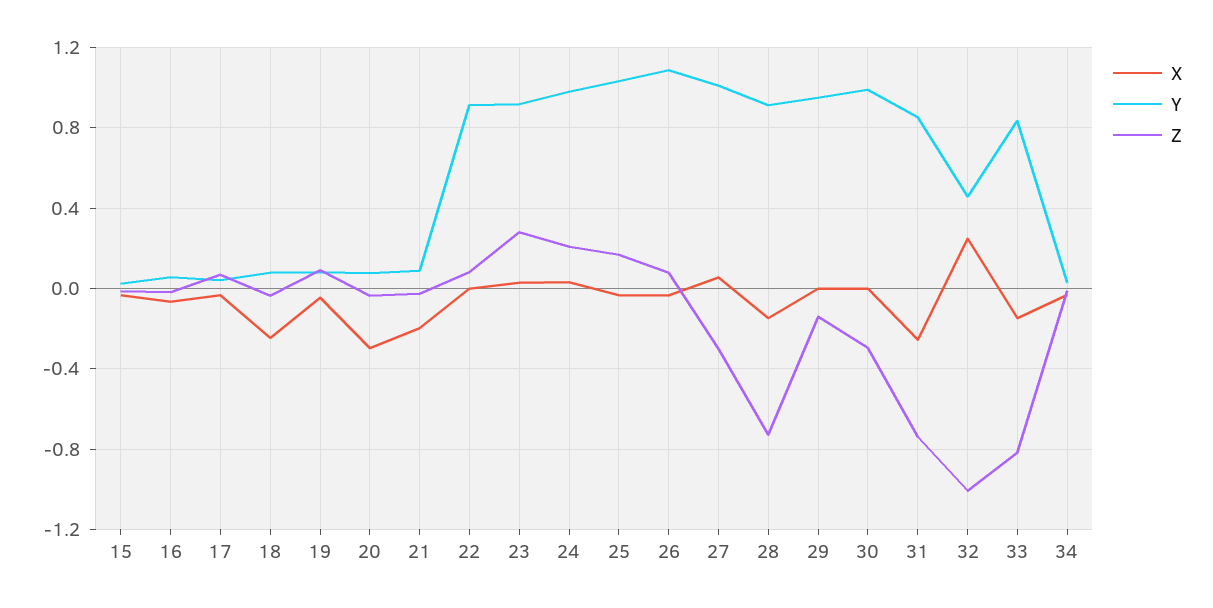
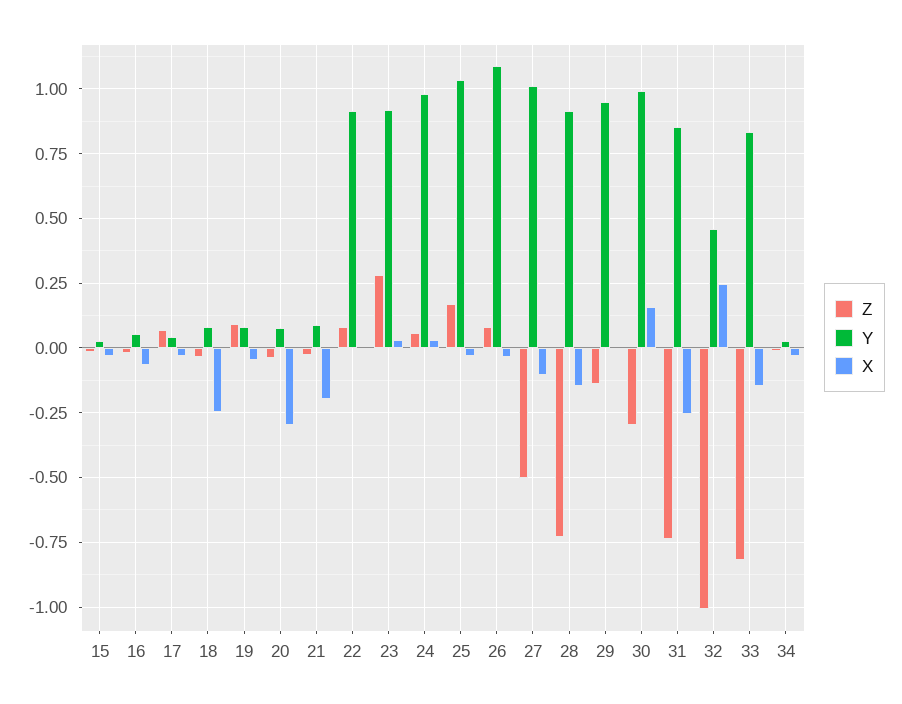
Z, 24: 0.2 -> 0.05
X, 27: 0.05 -> -0.1
Z, 27: -0.3 -> -0.5
X, 30: 0 -> 0.15

